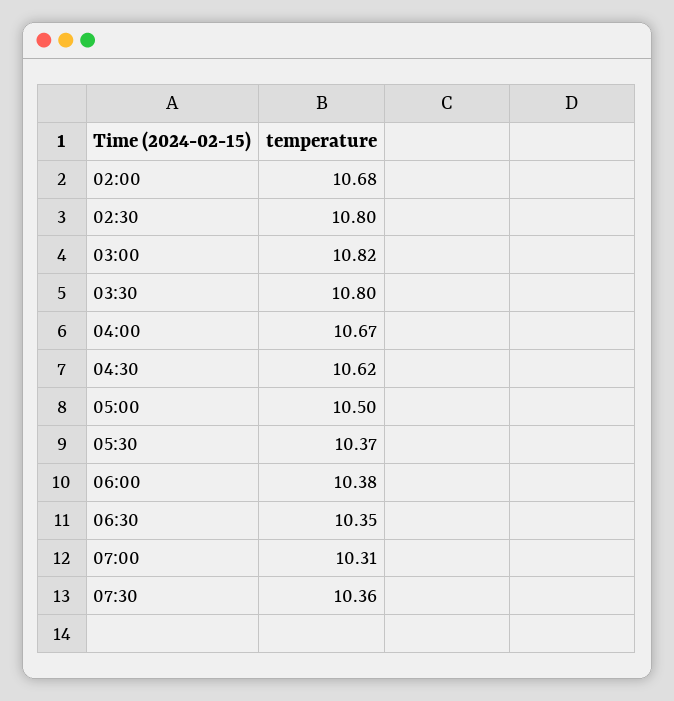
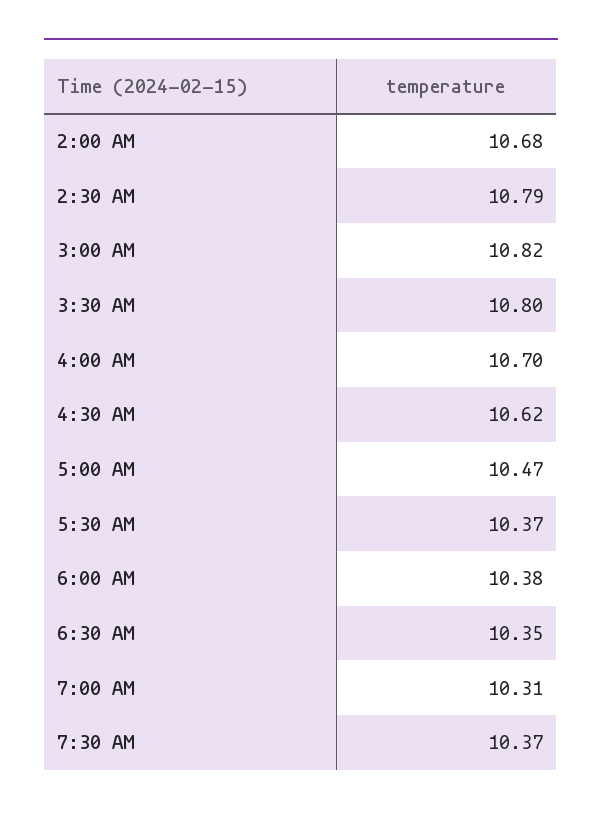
02:30: 10.8 -> 10.79
04:00: 10.67 -> 10.7
05:00: 10.5 -> 10.47
07:30: 10.36 -> 10.37

